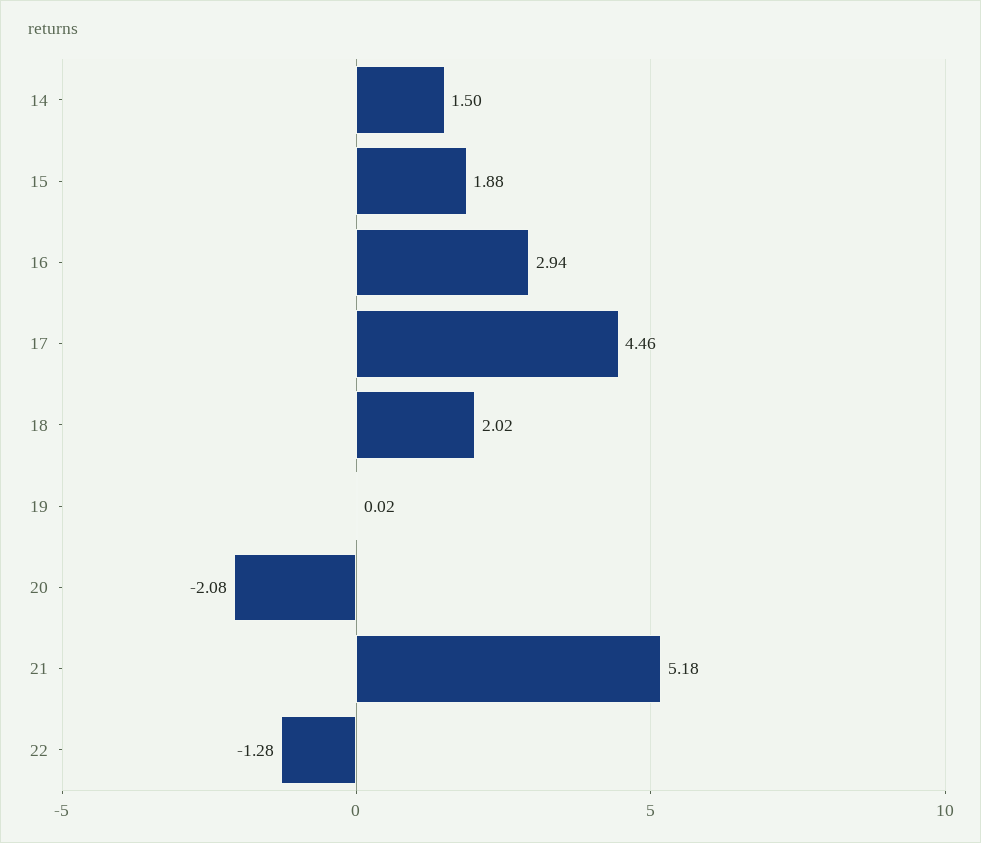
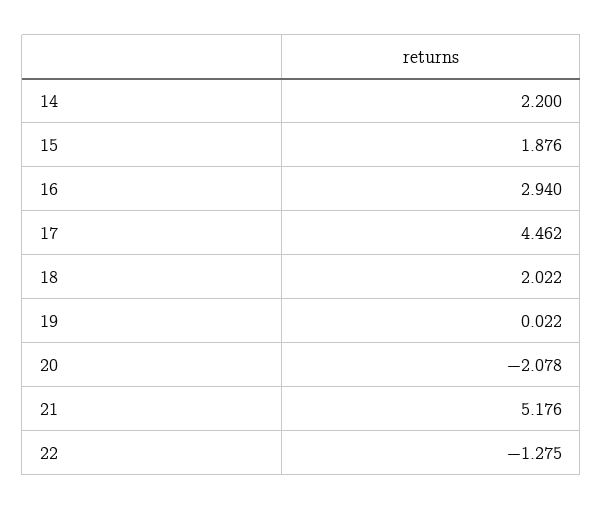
14: 1.5 -> 2.2

